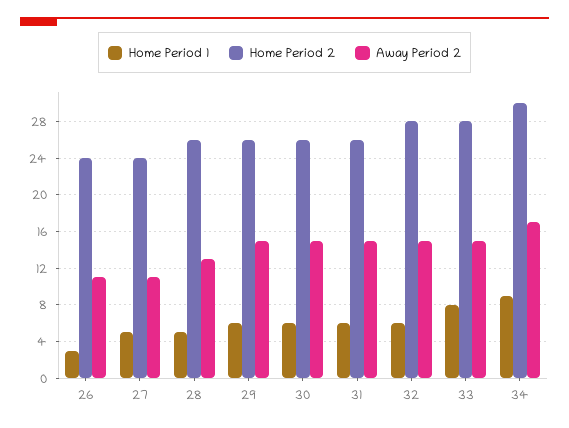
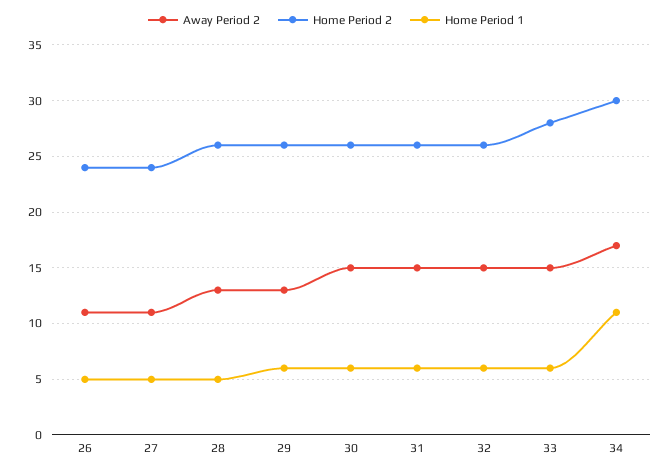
Home Period 1, 26: 3 -> 5
Away Period 2, 29: 15 -> 13
Home Period 2, 32: 28 -> 26
Home Period 1, 33: 8 -> 6
Home Period 1, 34: 9 -> 11

